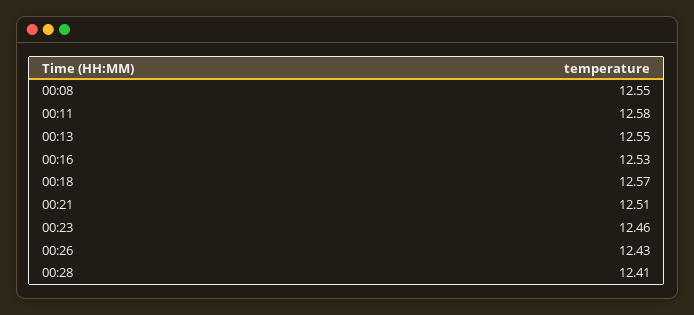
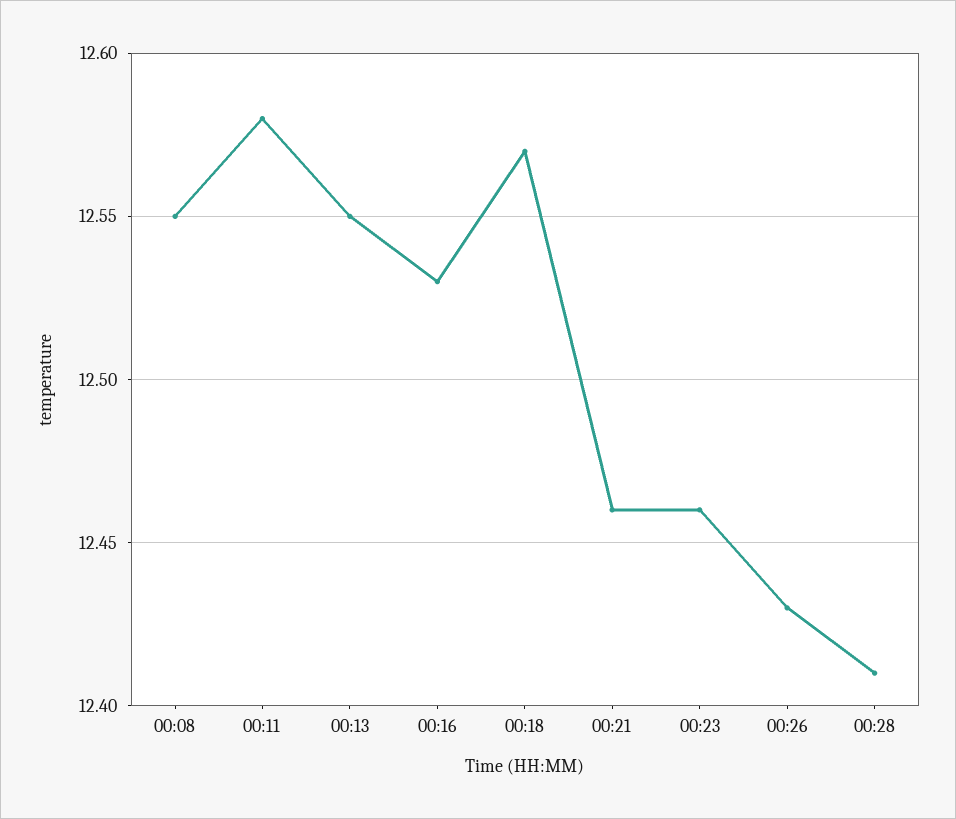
00:21: 12.51 -> 12.46

